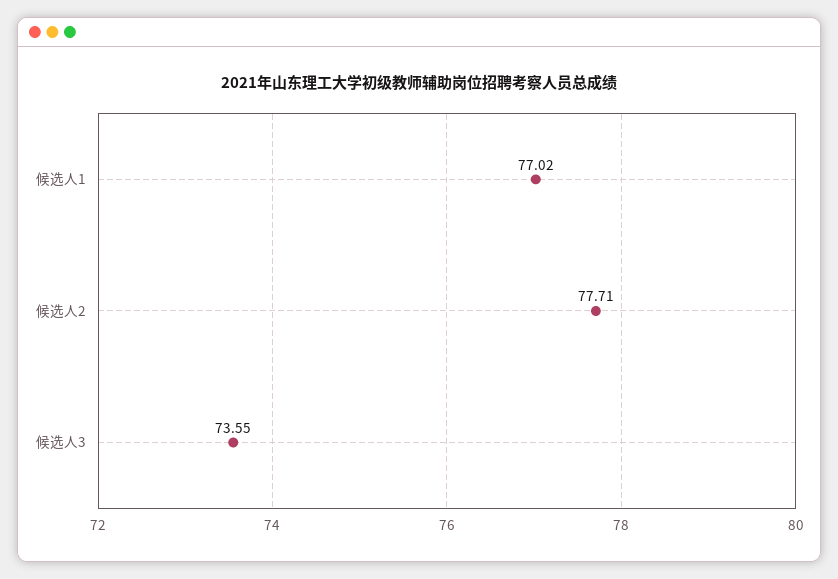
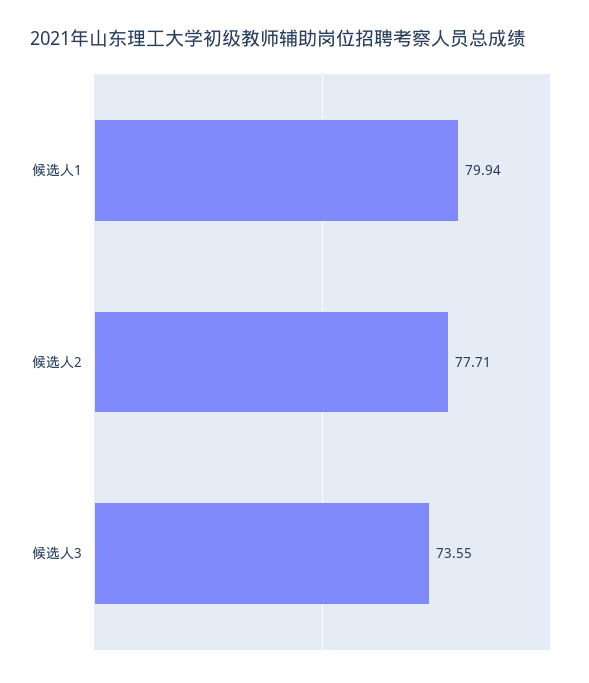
候选人1: 77.02 -> 79.94

